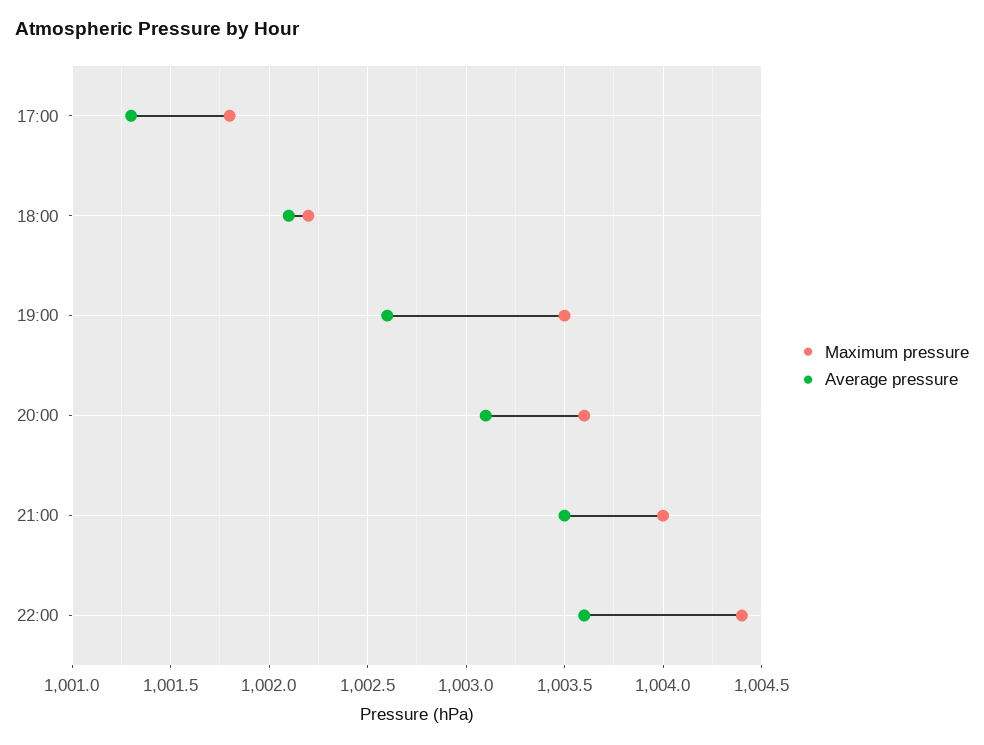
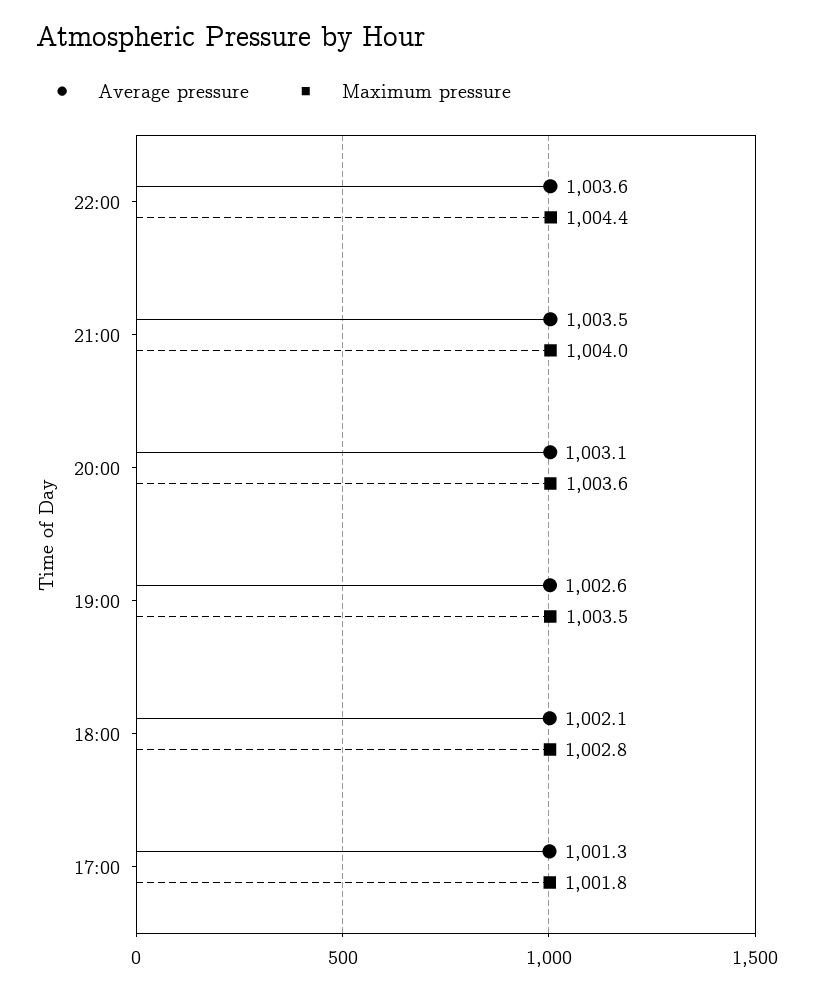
Maximum pressure, 18:00: 1002.2 -> 1002.8

